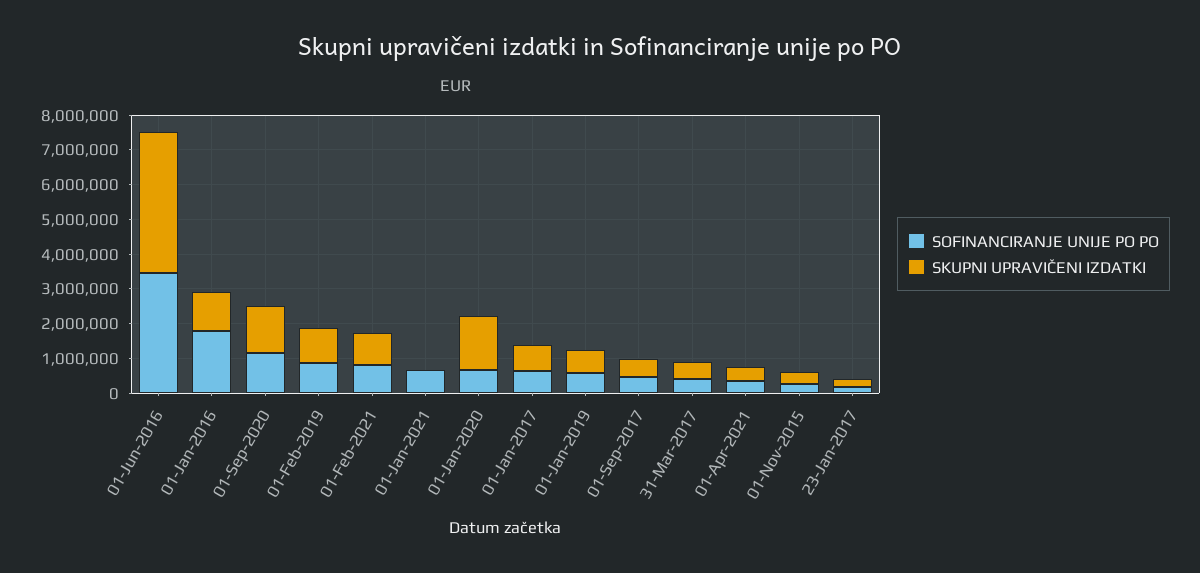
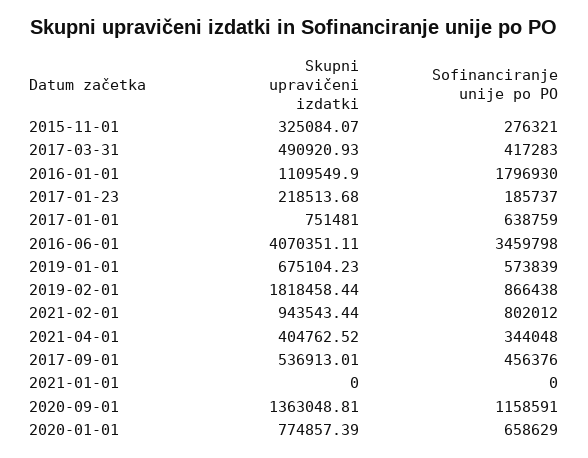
SKUPNI UPRAVIČENI IZDATKI, 01-Feb-2019: 1000000 -> 1818458.44
SOFINANCIRANJE UNIJE PO PO, 01-Jan-2021: 750000 -> 0
SKUPNI UPRAVIČENI IZDATKI, 01-Jan-2020: 1500000 -> 774857.39

